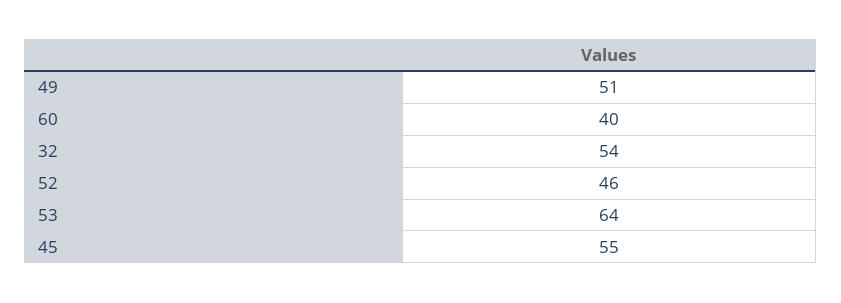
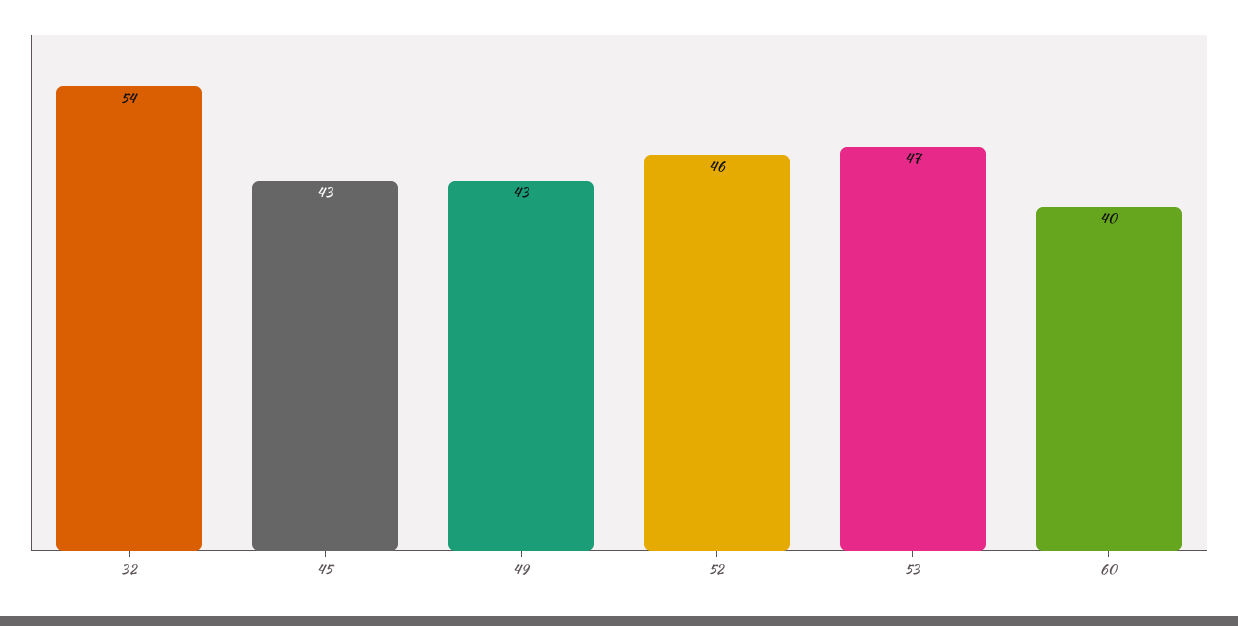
49: 51 -> 43
53: 64 -> 47
45: 55 -> 43

